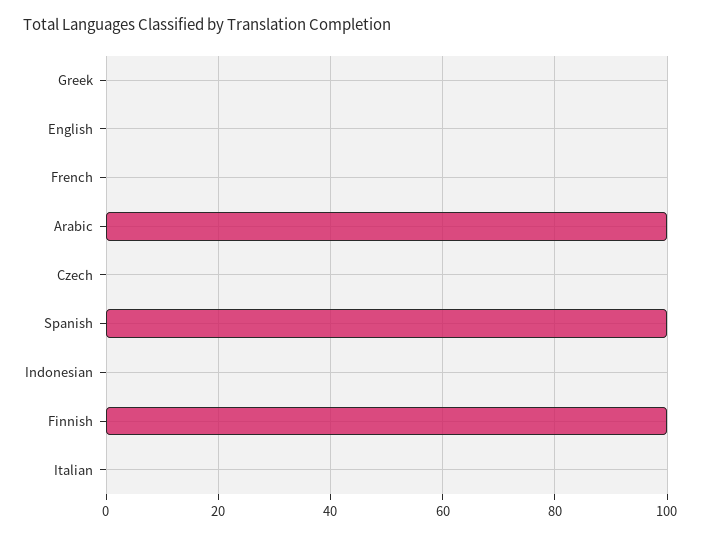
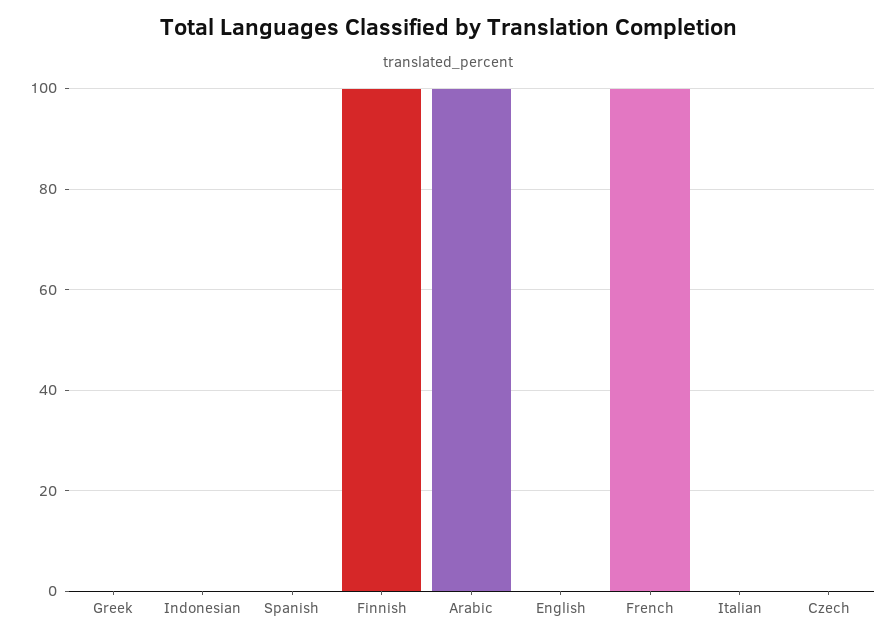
French: 0 -> 100
Spanish: 100 -> 0

